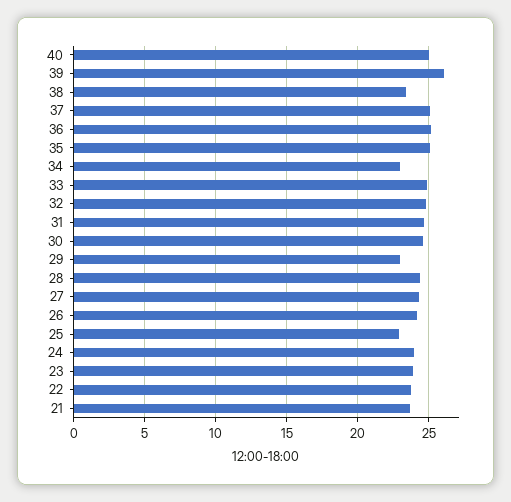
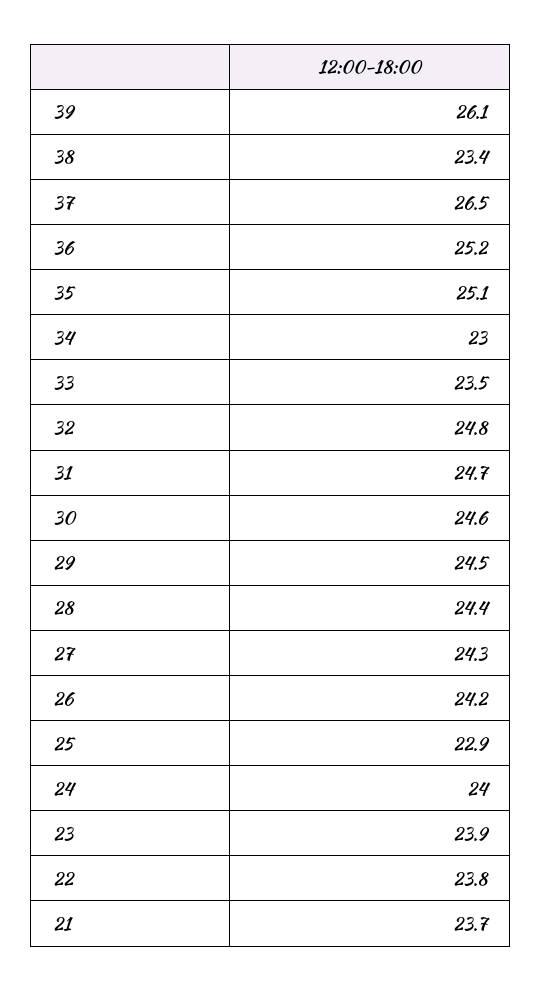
40: 25 -> none
37: 25 -> 26.5
33: 25 -> 23.5
29: 23 -> 24.5

